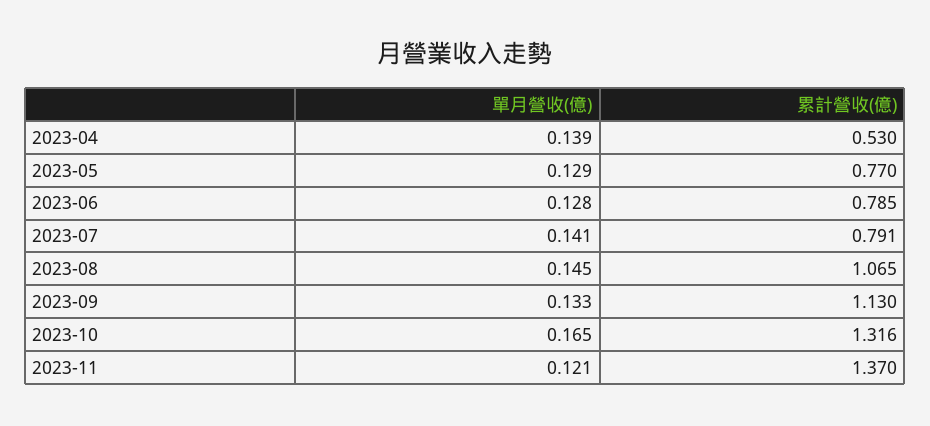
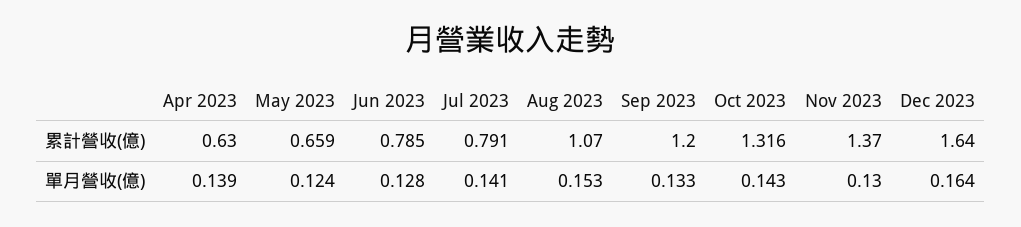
累計營收(億), 2023-04: 0.53 -> 0.63
單月營收(億), 2023-05: 0.129 -> 0.124
累計營收(億), 2023-05: 0.77 -> 0.659
單月營收(億), 2023-08: 0.145 -> 0.153
累計營收(億), 2023-08: 1.065 -> 1.07
累計營收(億), 2023-09: 1.13 -> 1.2
單月營收(億), 2023-10: 0.165 -> 0.143
單月營收(億), 2023-11: 0.121 -> 0.13
累計營收(億), Dec 2023: none -> 1.64
單月營收(億), Dec 2023: none -> 0.164

